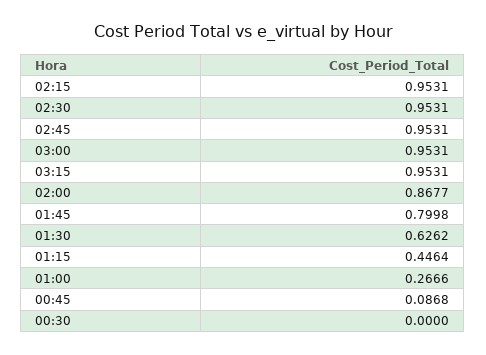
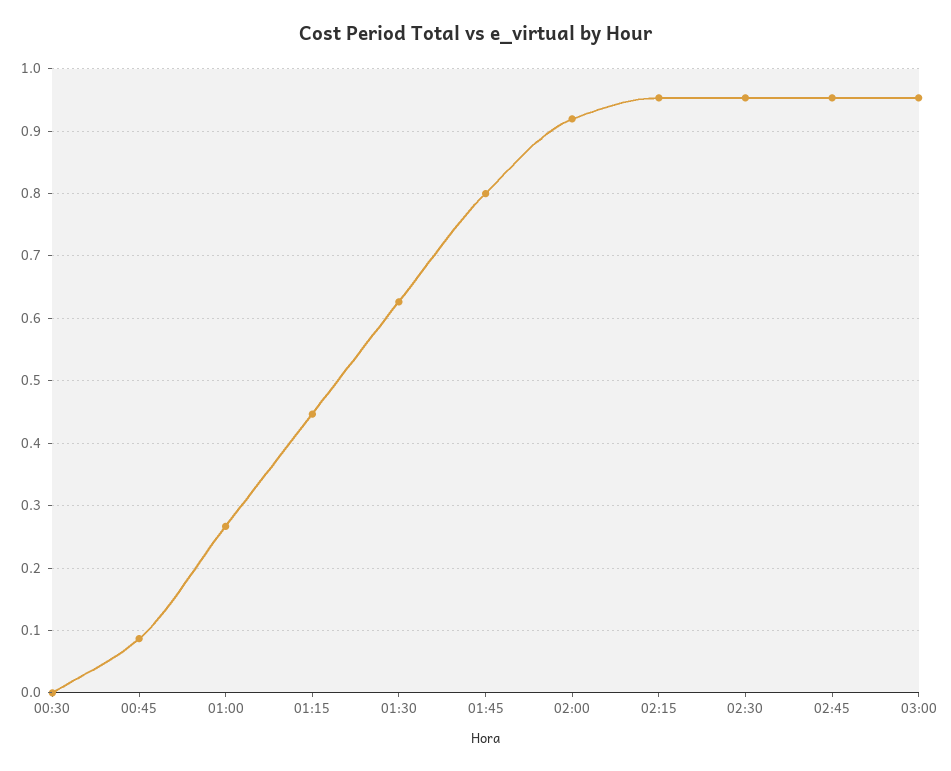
03:15: 0.9531 -> none
02:00: 0.8677 -> 0.92

